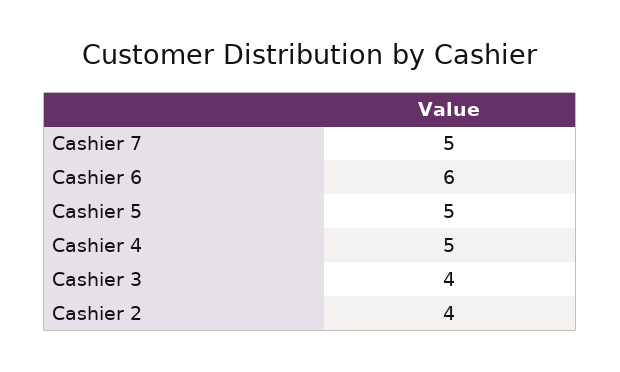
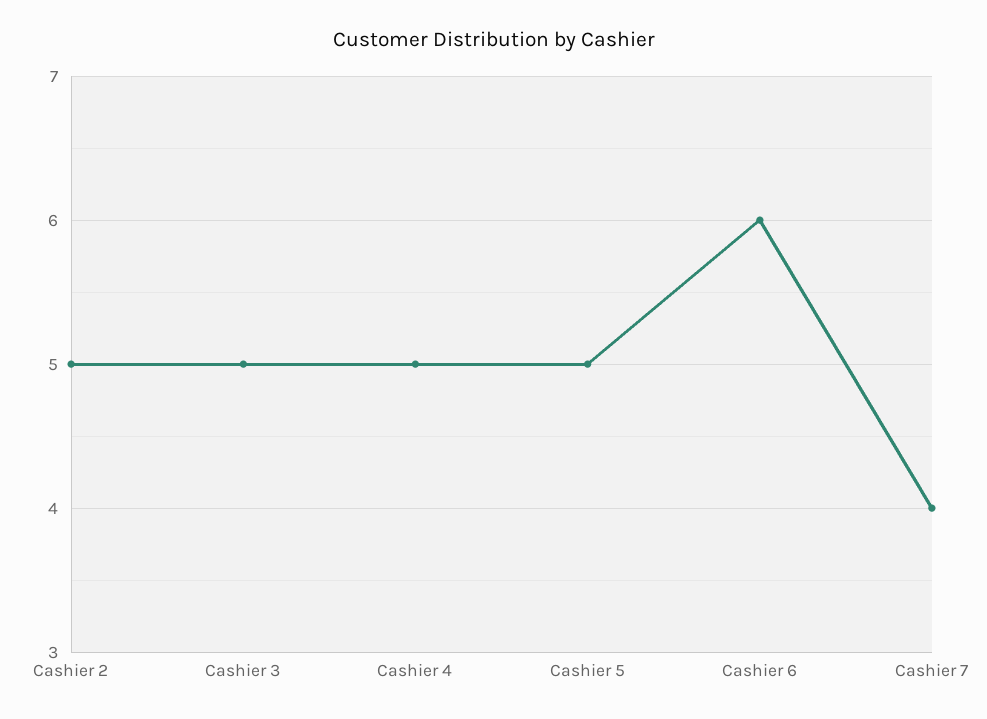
Cashier 7: 5 -> 4
Cashier 3: 4 -> 5
Cashier 2: 4 -> 5

